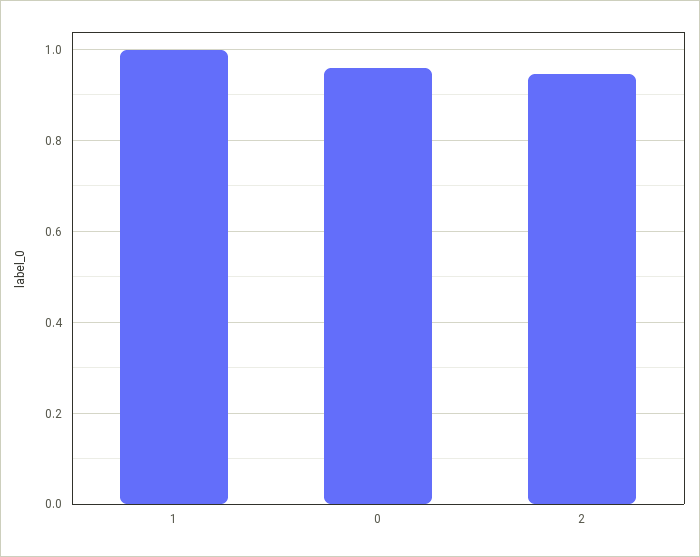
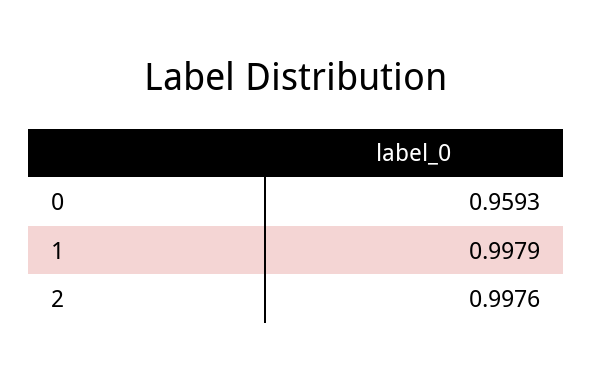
2: 0.94 -> 0.9976

